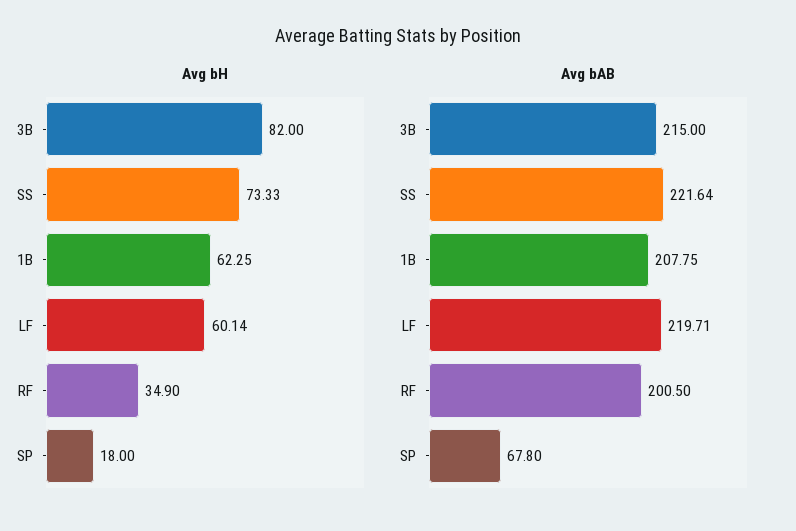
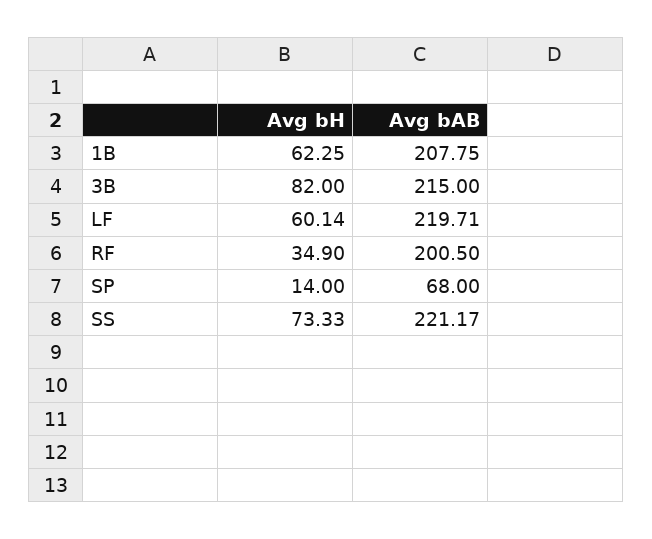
Avg bH, SP: 18 -> 14
Avg bAB, SS: 221.64 -> 221.17
Avg bAB, SP: 67.8 -> 68

